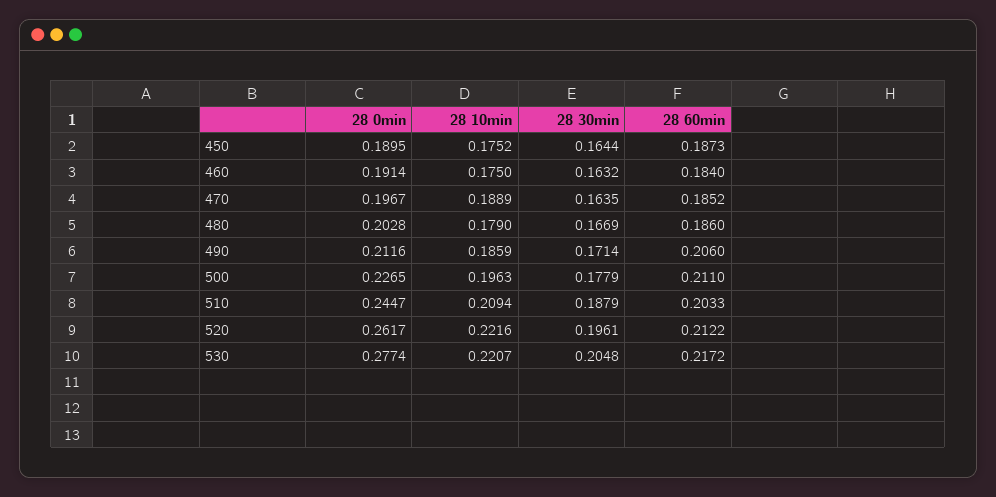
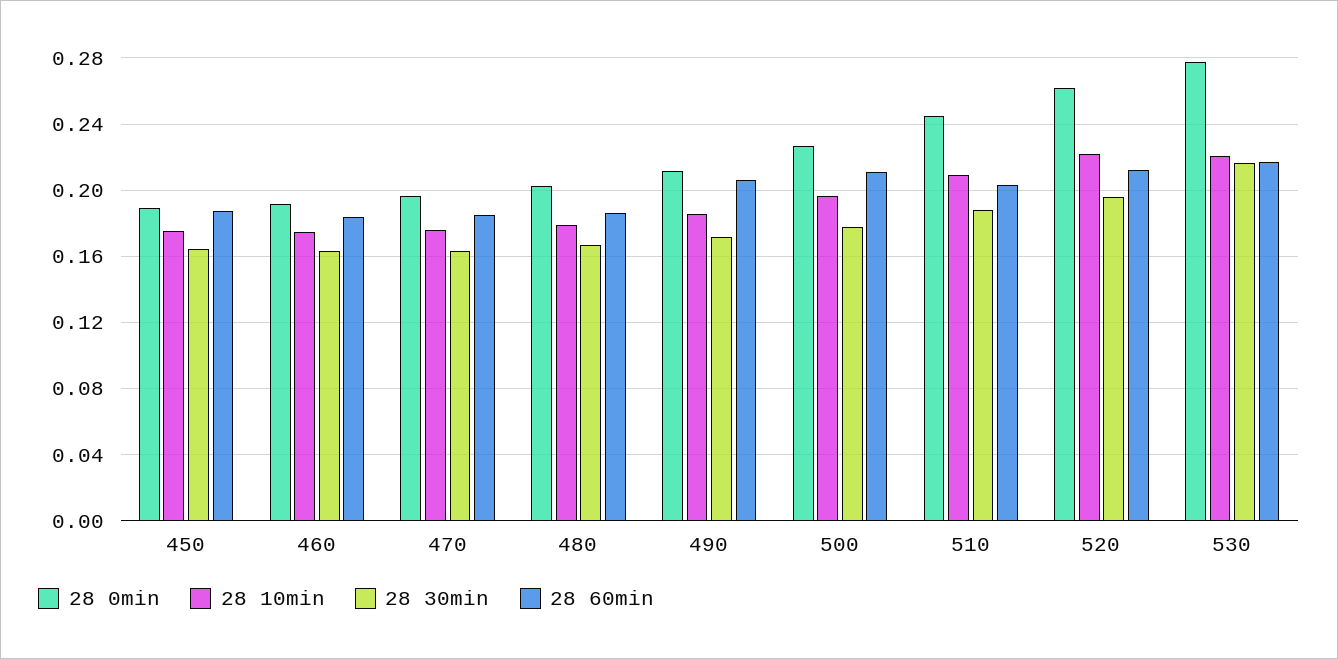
28 10min, 470: 0.1889 -> 0.175
28 30min, 530: 0.2048 -> 0.215

